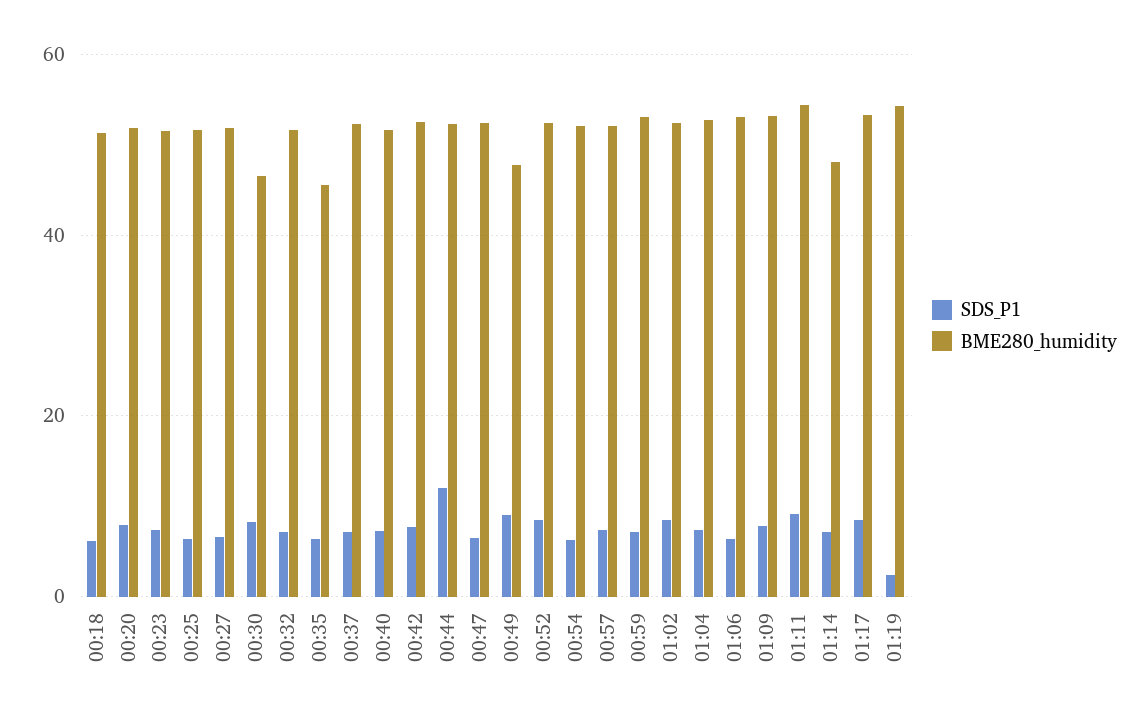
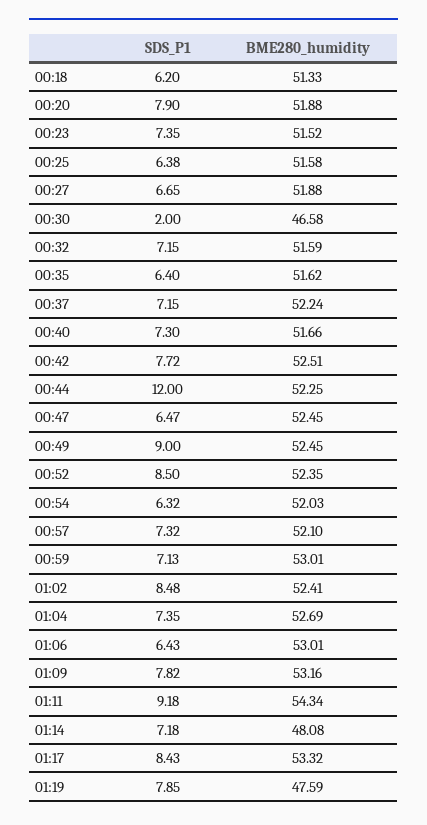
SDS_P1, 00:30: 8 -> 2
BME280_humidity, 00:35: 46 -> 51.62
BME280_humidity, 00:49: 48 -> 52.45
SDS_P1, 01:19: 2 -> 7.85
BME280_humidity, 01:19: 54 -> 47.59

